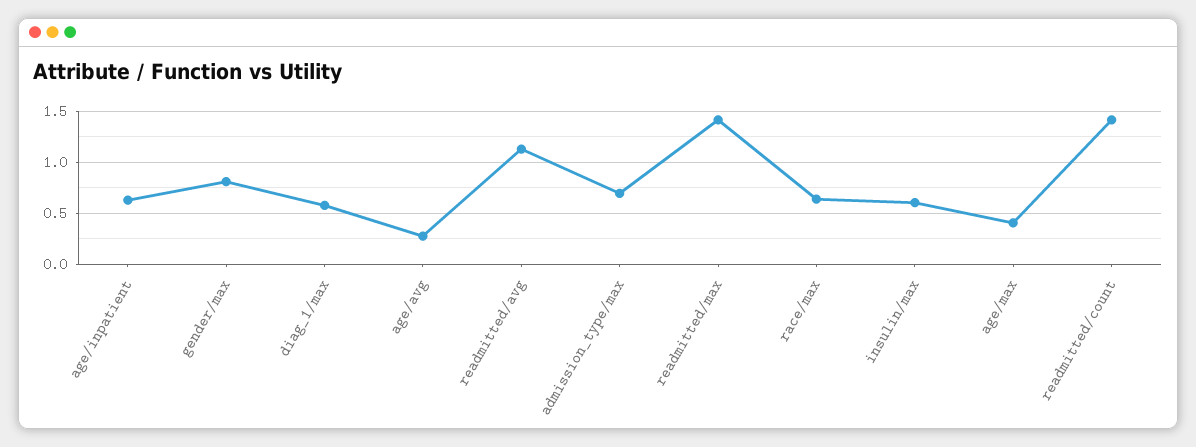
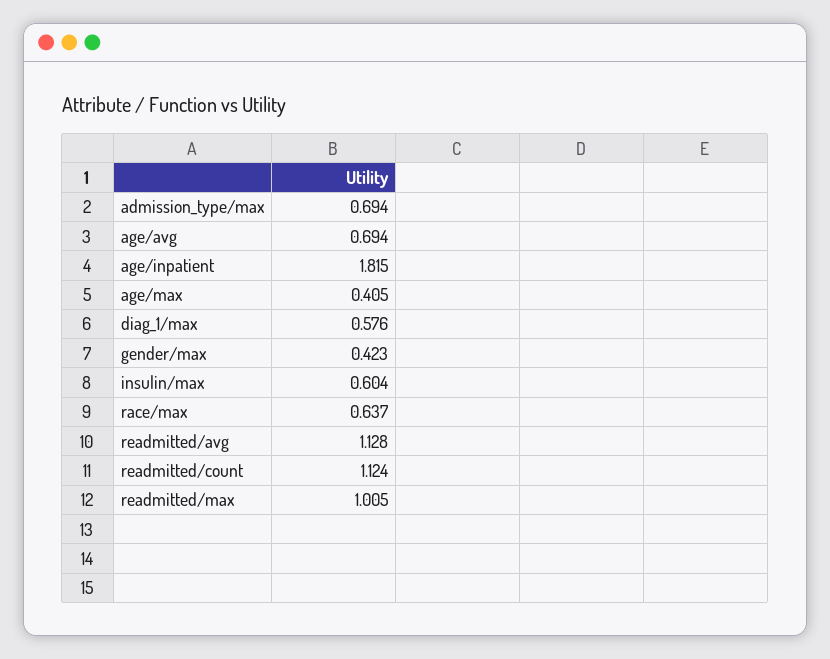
age/inpatient: 0.6 -> 1.815
gender/max: 0.8 -> 0.423
age/avg: 0.3 -> 0.694
readmitted/max: 1.4 -> 1.005
readmitted/count: 1.4 -> 1.124

